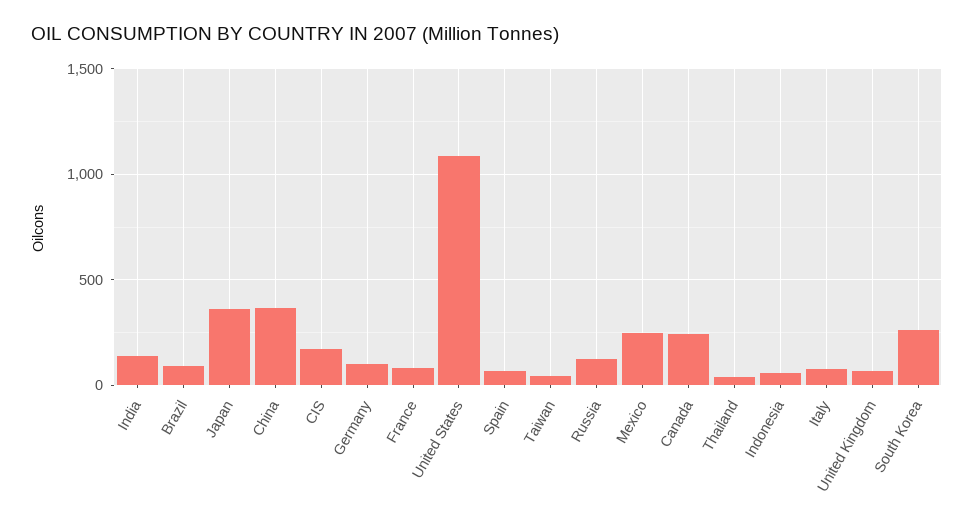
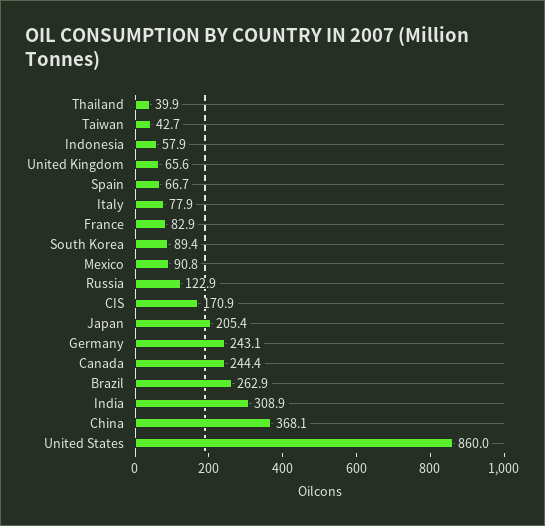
India: 150 -> 308.9
Brazil: 100 -> 262.9
Japan: 350 -> 205.4
Germany: 100 -> 243.1
United States: 1100 -> 860
Mexico: 250 -> 90.8
South Korea: 250 -> 89.4

